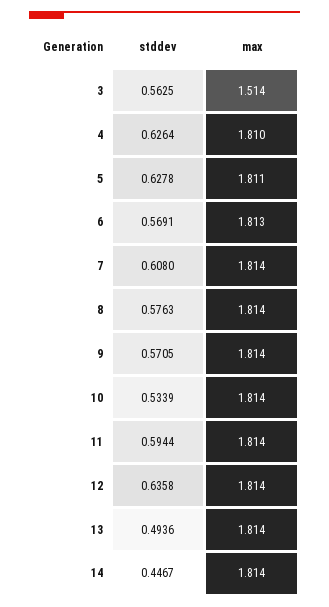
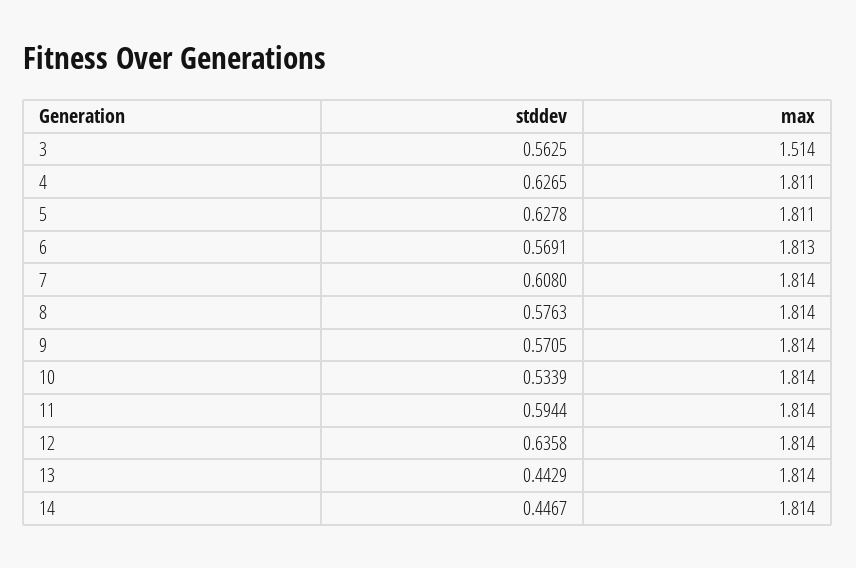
stddev, 4: 0.6264 -> 0.6265
max, 4: 1.81 -> 1.811
stddev, 13: 0.4936 -> 0.4429

